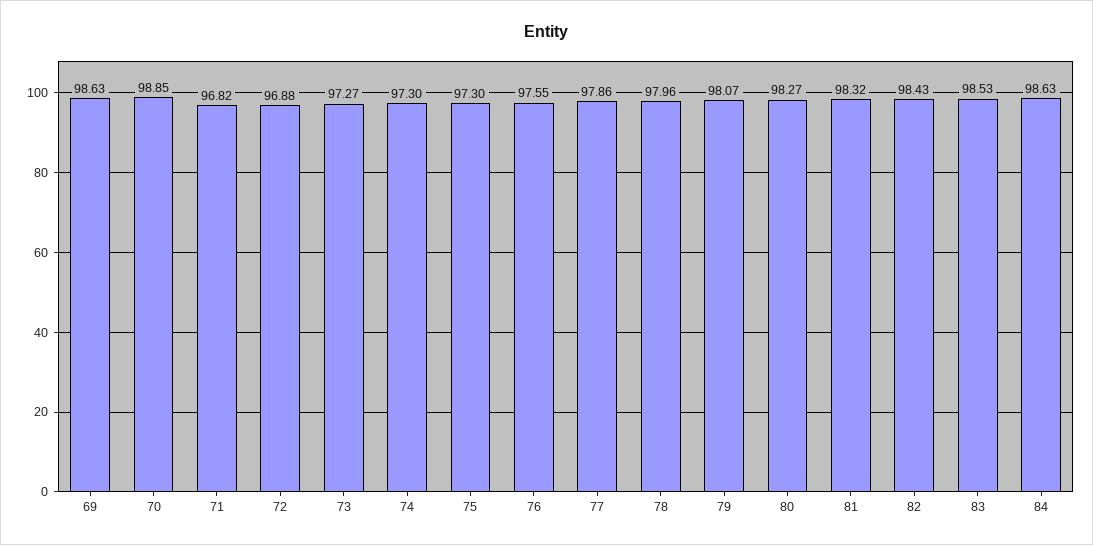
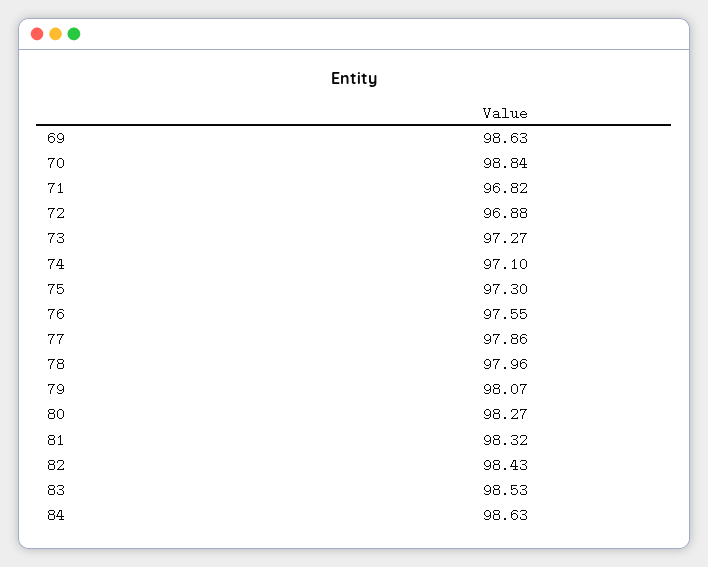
70: 98.85 -> 98.84
74: 97.3 -> 97.1

